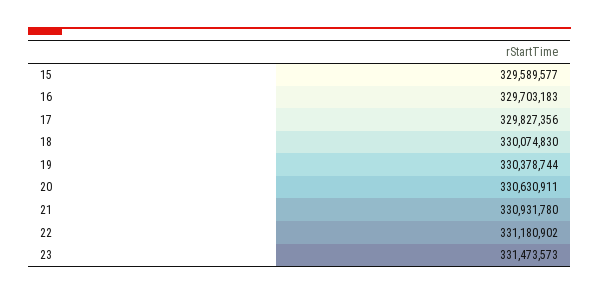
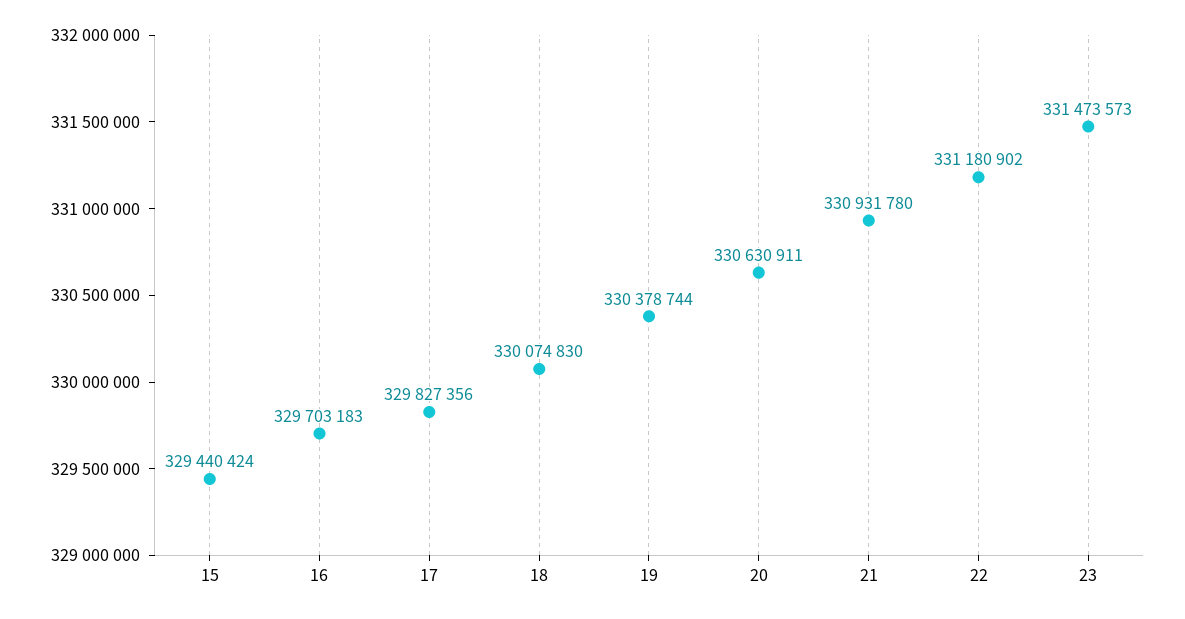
15: 329589577 -> 329440424

